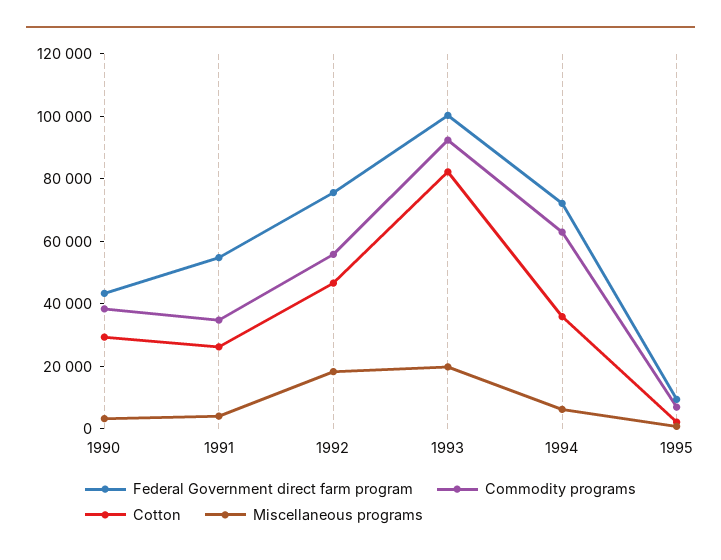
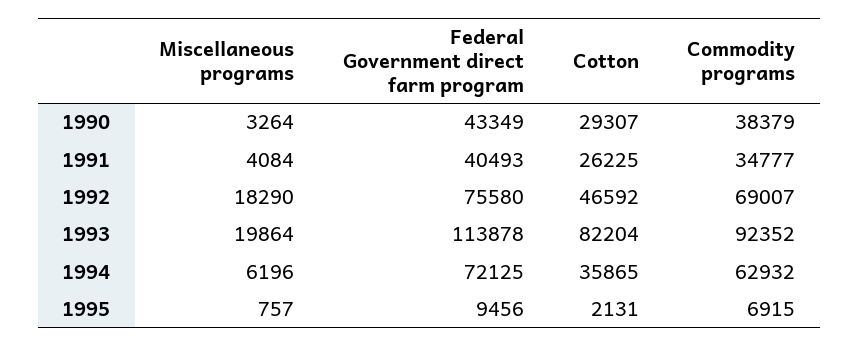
Federal Government direct farm program, 1991: 55000 -> 40493
Commodity programs, 1992: 55000 -> 69007
Federal Government direct farm program, 1993: 100000 -> 113878

